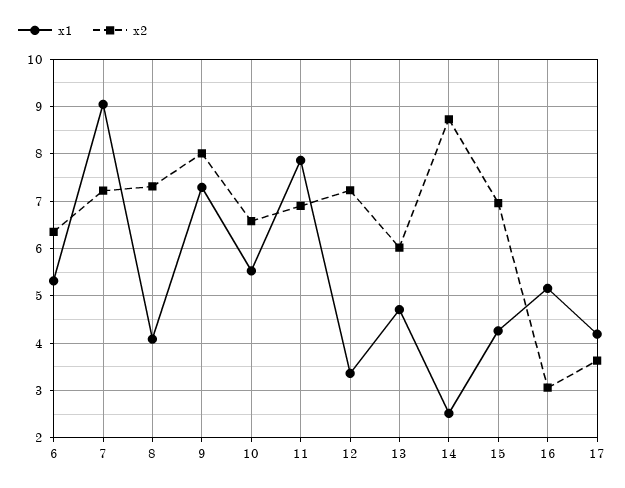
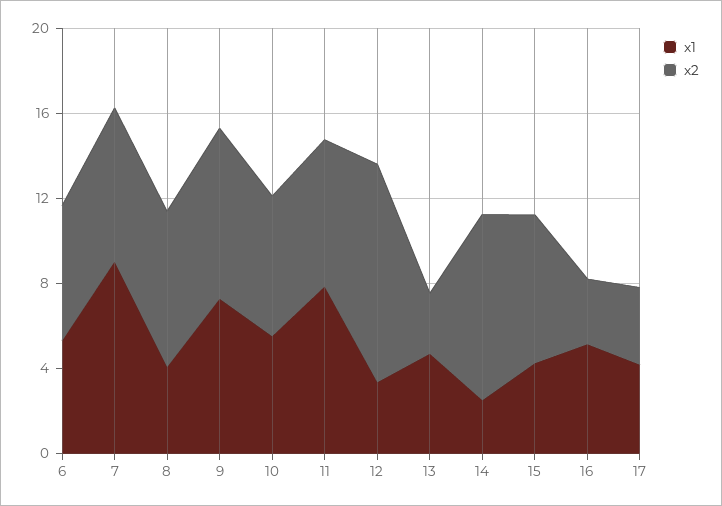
x2, 12: 7.2 -> 10
x2, 13: 6 -> 3

